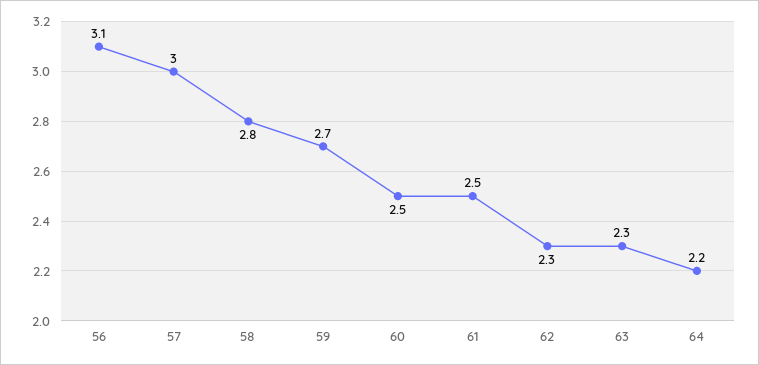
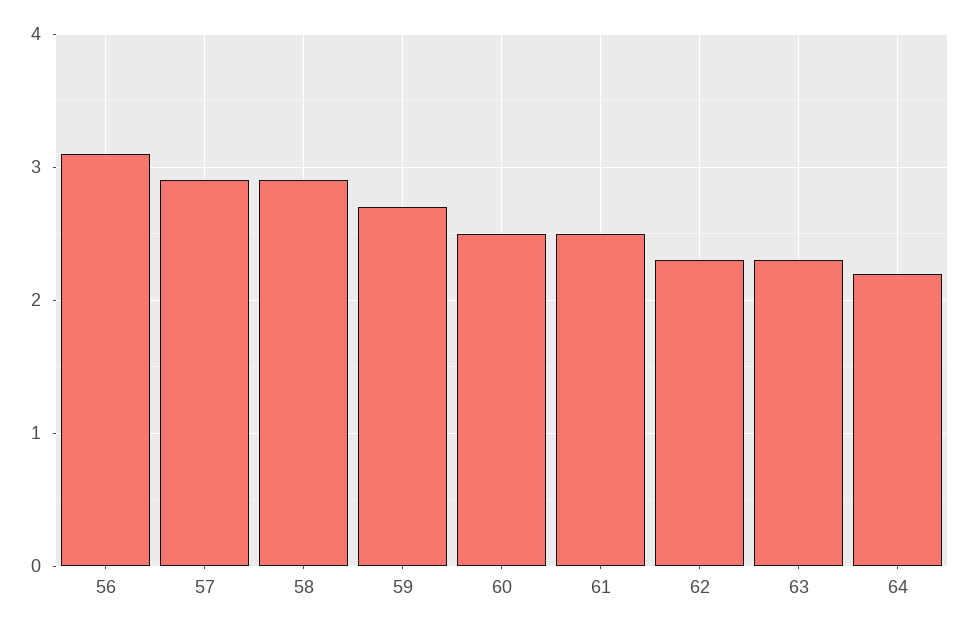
57: 3 -> 2.9
58: 2.8 -> 2.9

